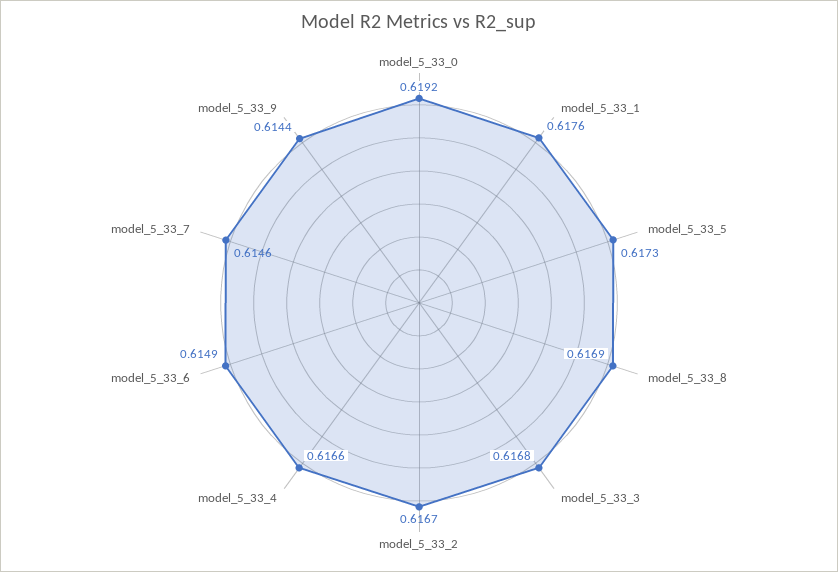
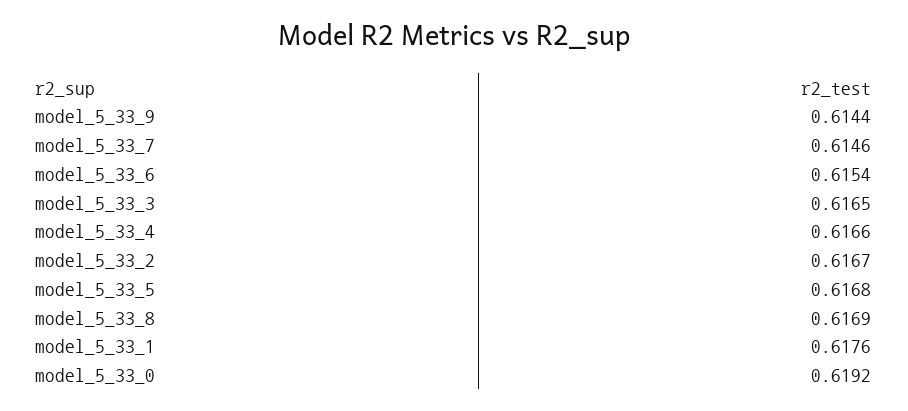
model_5_33_5: 0.6173 -> 0.6168
model_5_33_3: 0.6168 -> 0.6165
model_5_33_6: 0.6149 -> 0.6154

